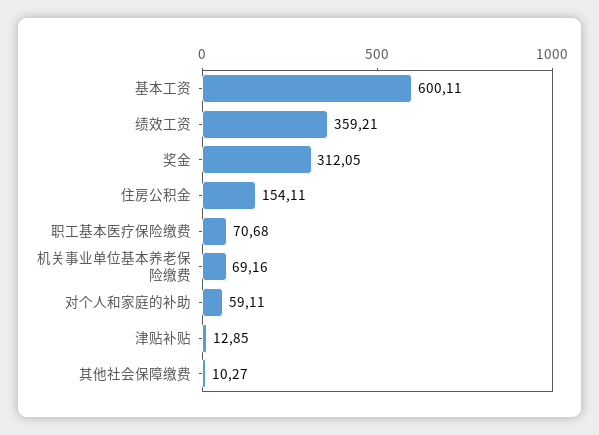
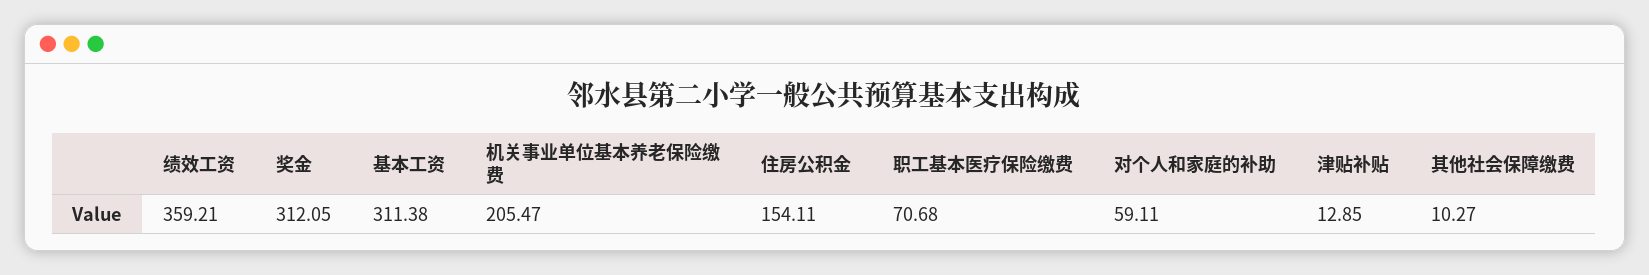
基本工资: 600.11 -> 311.38
机关事业单位基本养老保险缴费: 69.16 -> 205.47

